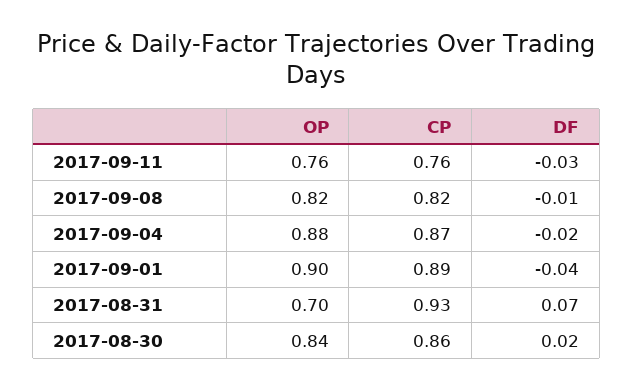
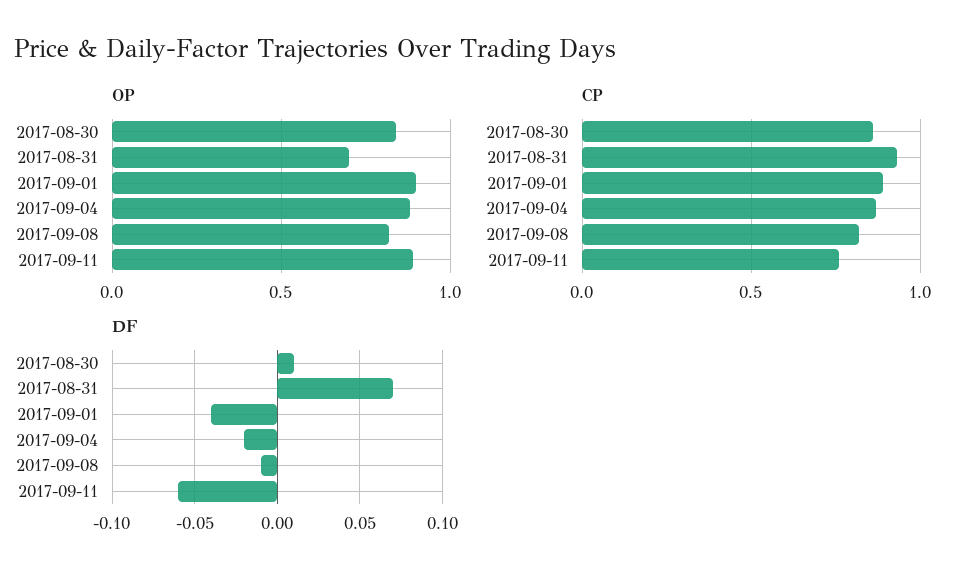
OP, 2017-09-11: 0.76 -> 0.9
DF, 2017-09-11: -0.03 -> -0.06
DF, 2017-08-30: 0.02 -> 0.01

